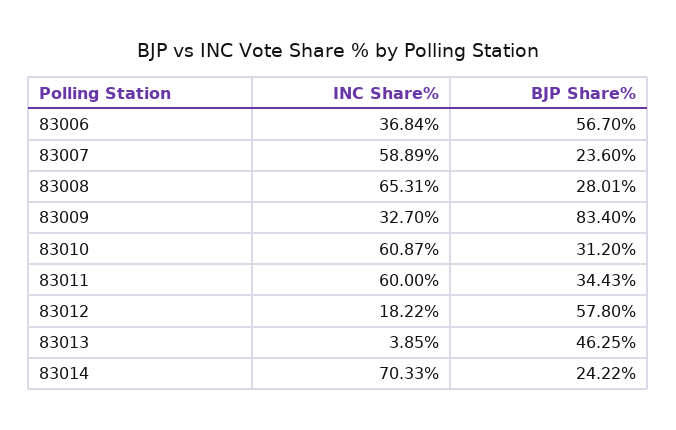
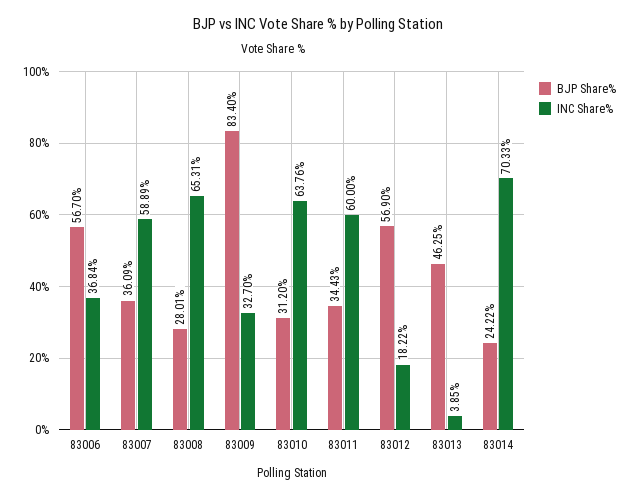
BJP Share%, 83007: 23.6 -> 36.09
INC Share%, 83010: 60.87 -> 63.76
BJP Share%, 83012: 57.8 -> 56.9

